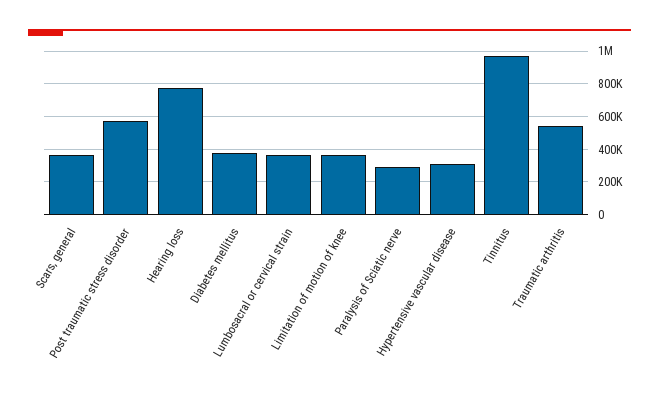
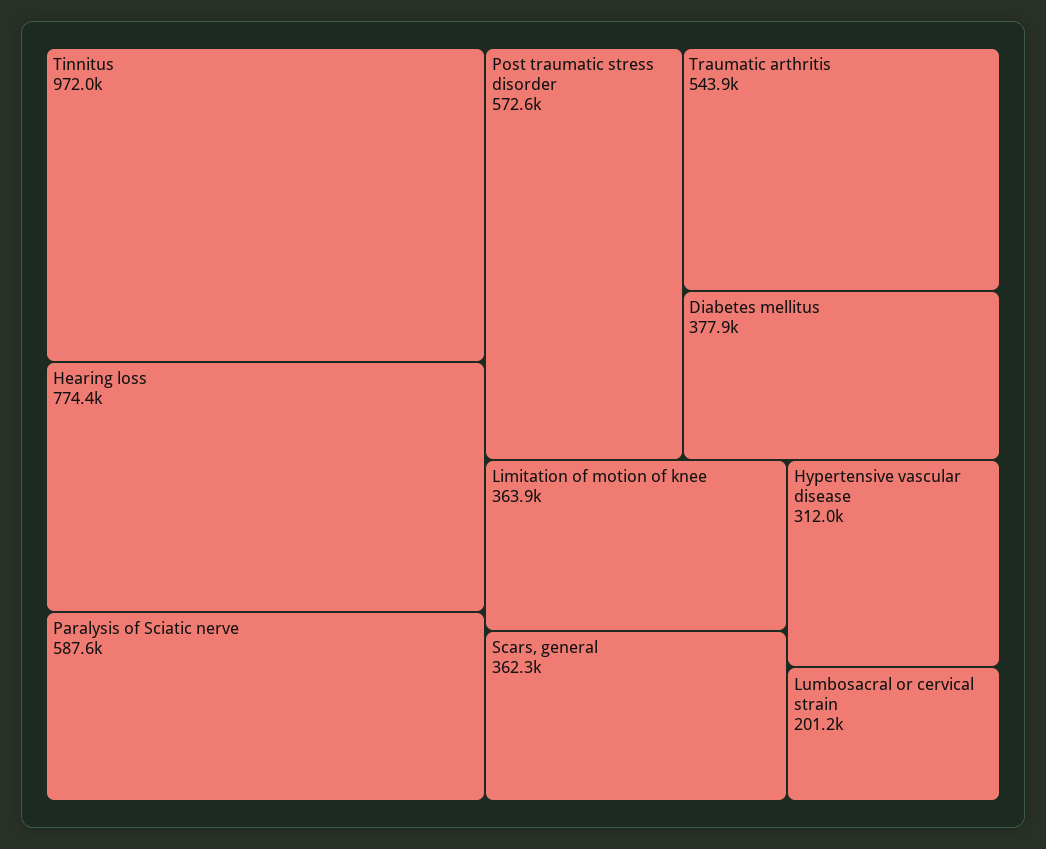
Lumbosacral or cervical strain: 350000 -> 201200
Paralysis of Sciatic nerve: 300000 -> 587600

